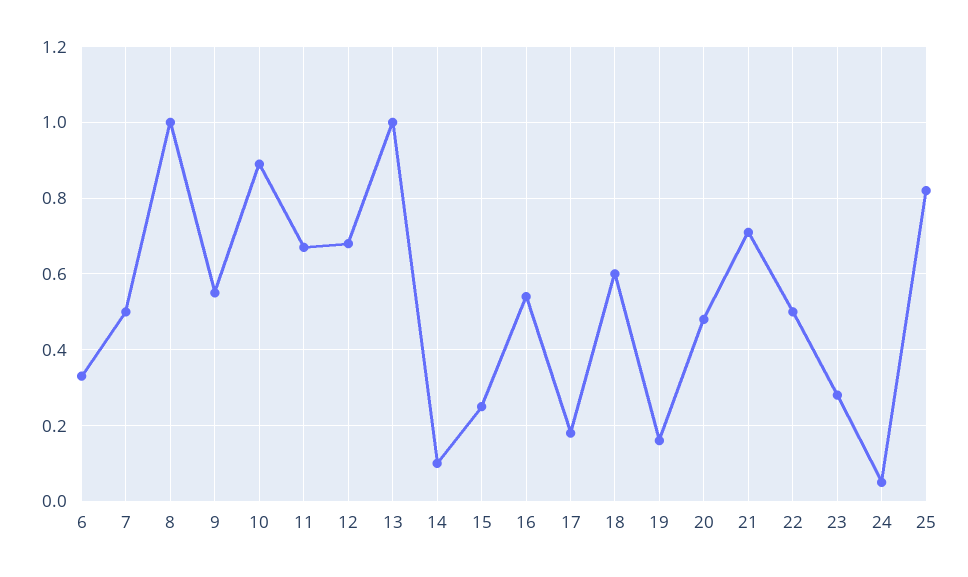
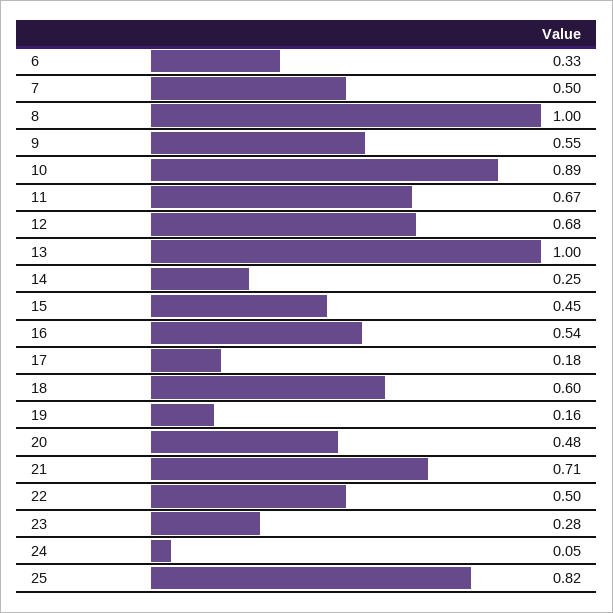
14: 0.1 -> 0.25
15: 0.25 -> 0.45

